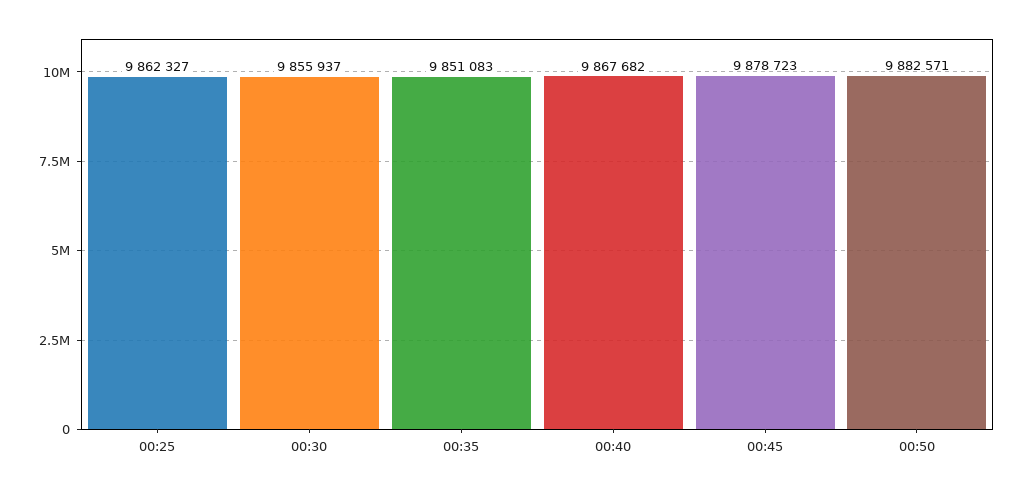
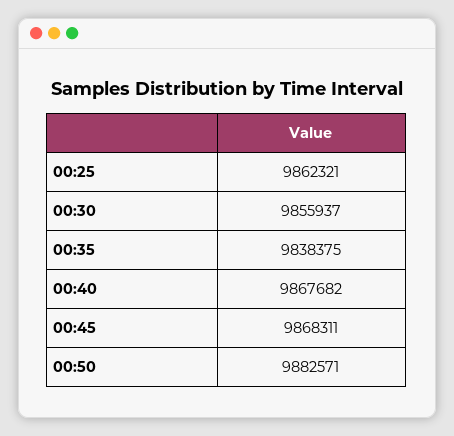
00:25: 9862327 -> 9862321
00:35: 9851083 -> 9838375
00:45: 9878723 -> 9868311

